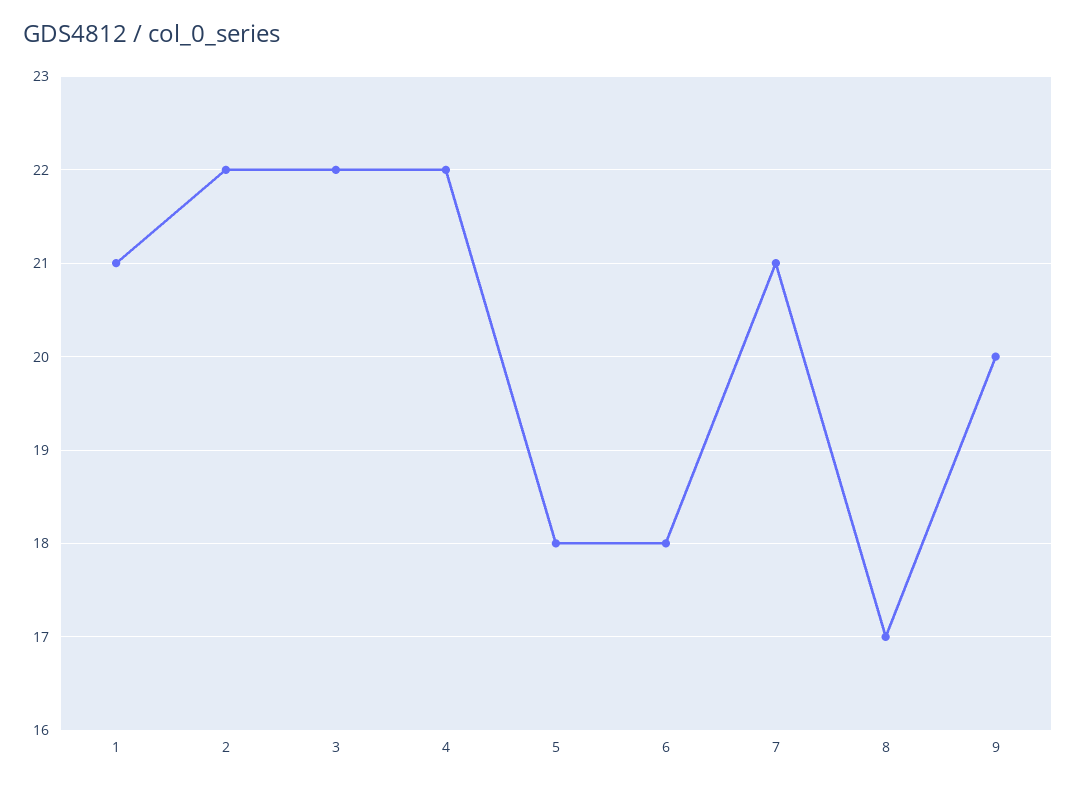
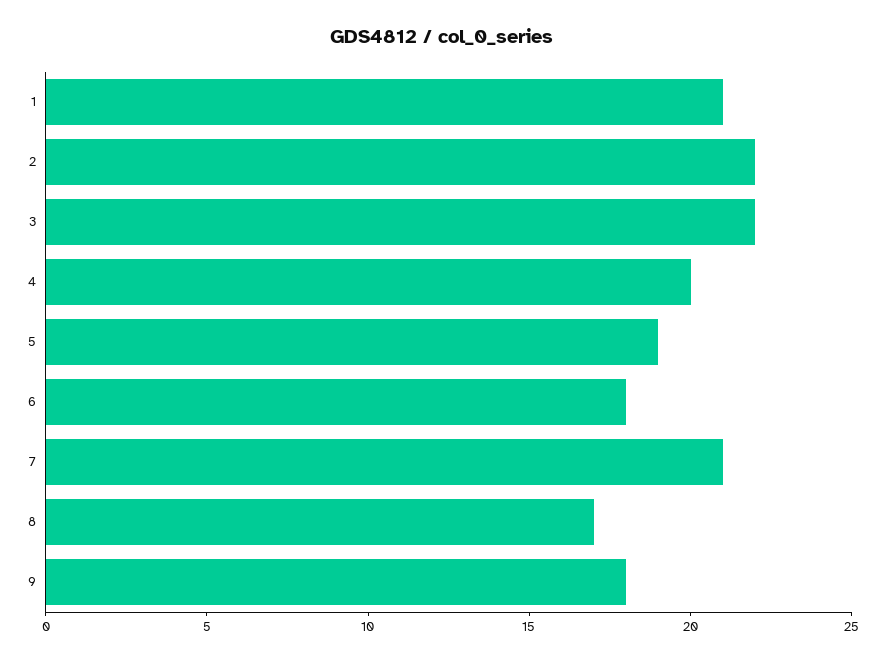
4: 22 -> 20
5: 18 -> 19
9: 20 -> 18

